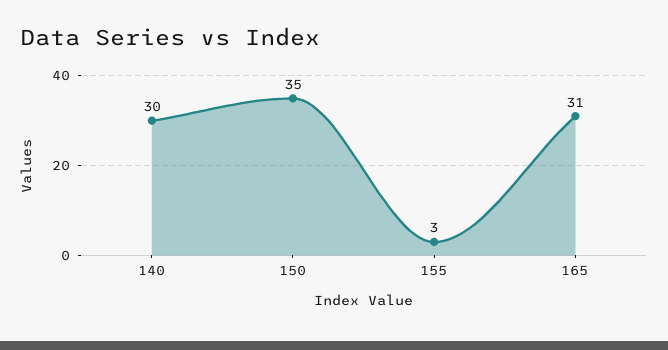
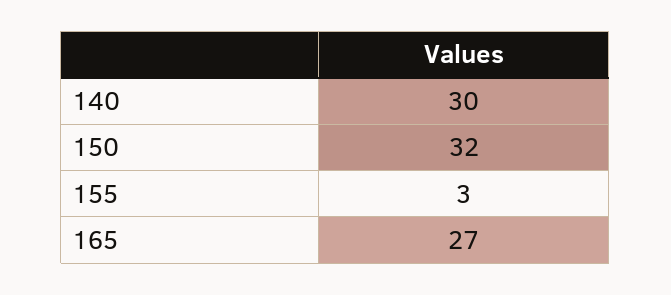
150: 35 -> 32
165: 31 -> 27

